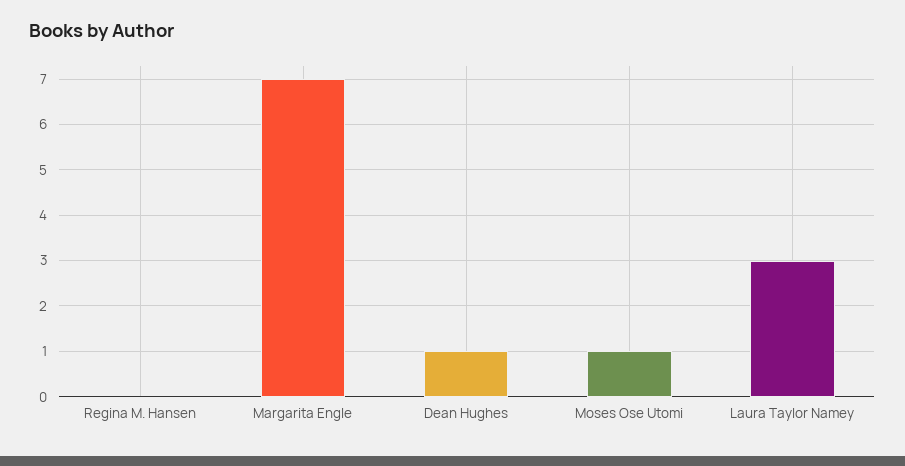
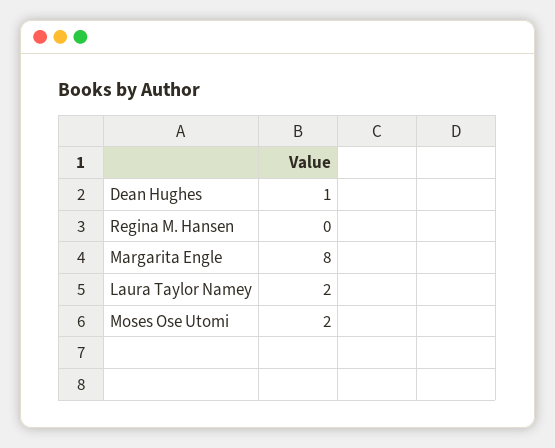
Margarita Engle: 7 -> 8
Moses Ose Utomi: 1 -> 2
Laura Taylor Namey: 3 -> 2

